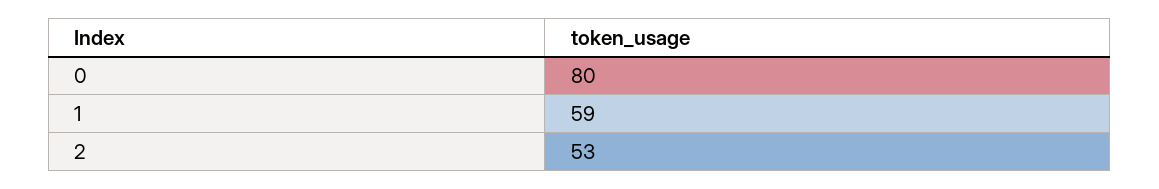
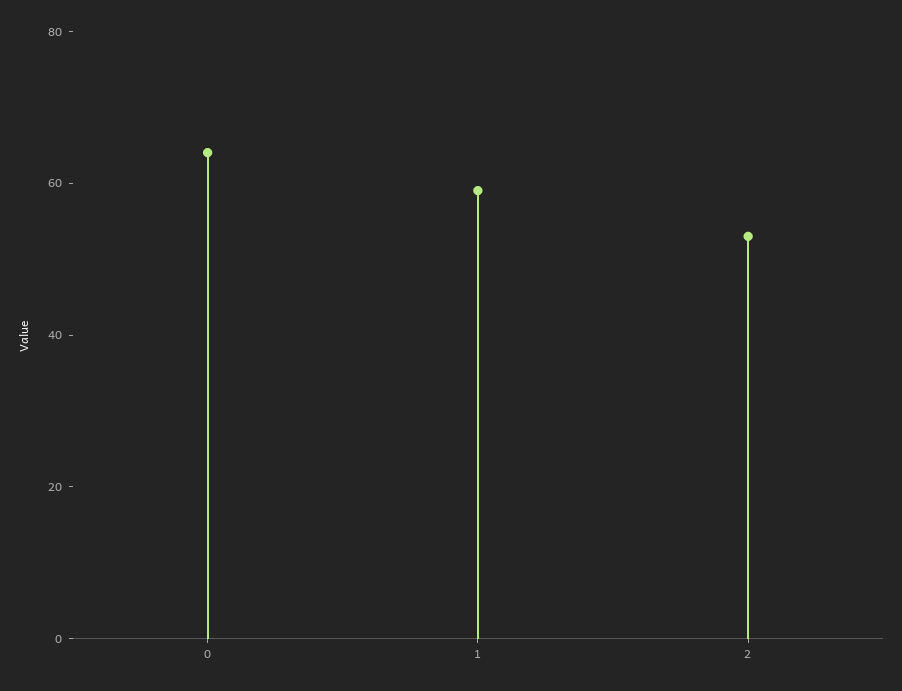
0: 80 -> 65

